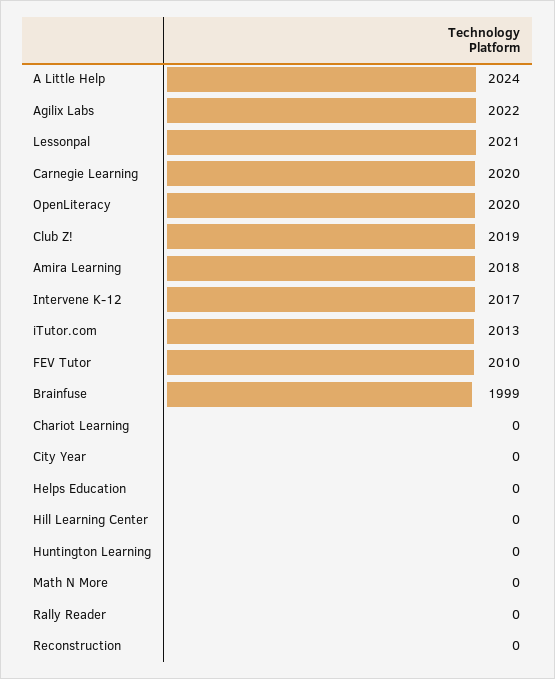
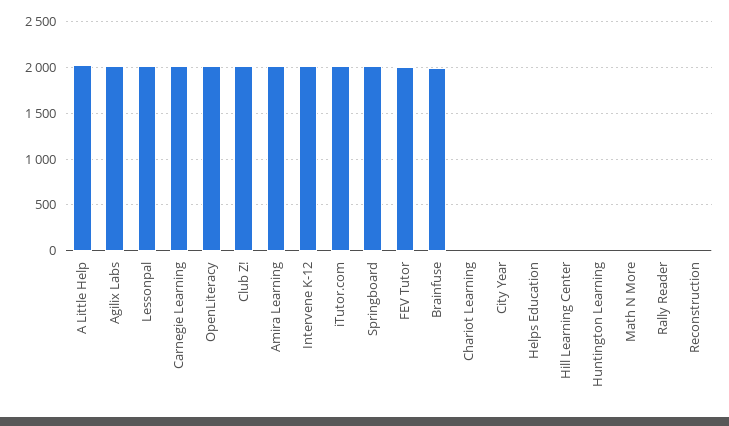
Springboard: none -> 2000

